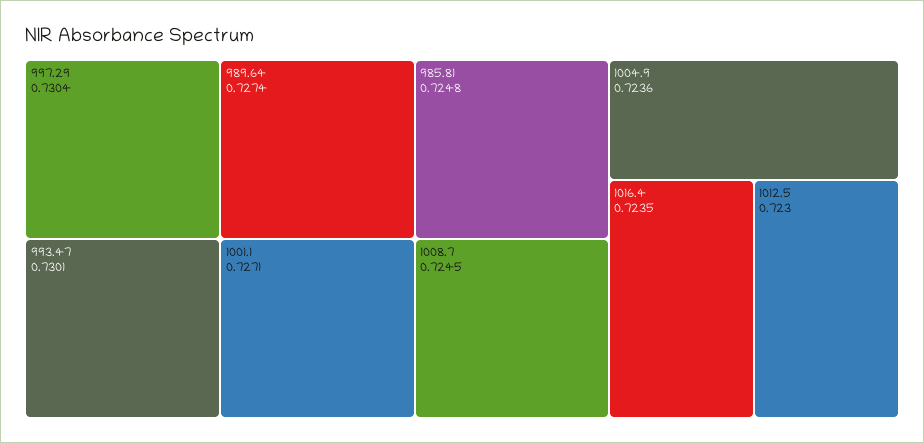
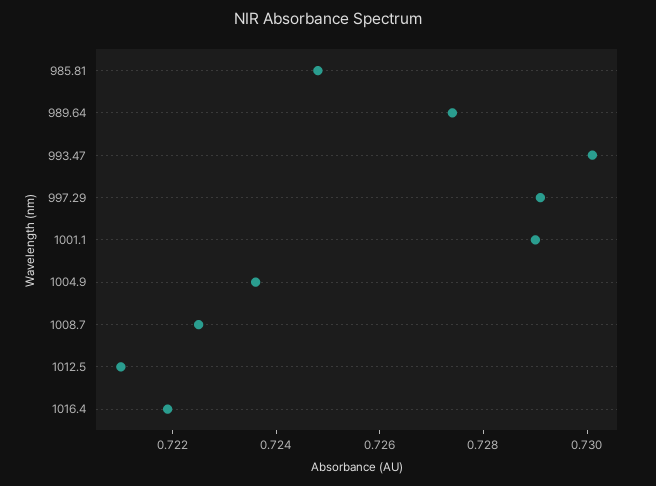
997.29: 0.7304 -> 0.729
1001.1: 0.7271 -> 0.729
1008.7: 0.7245 -> 0.7225
1016.4: 0.7235 -> 0.722
1012.5: 0.723 -> 0.721

